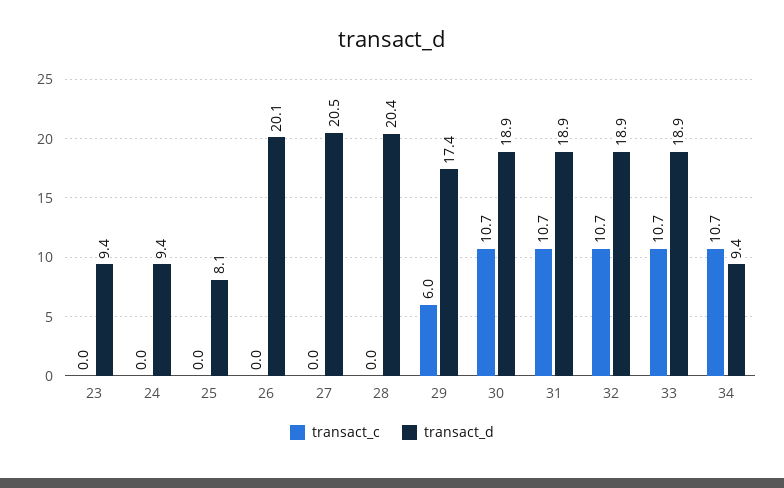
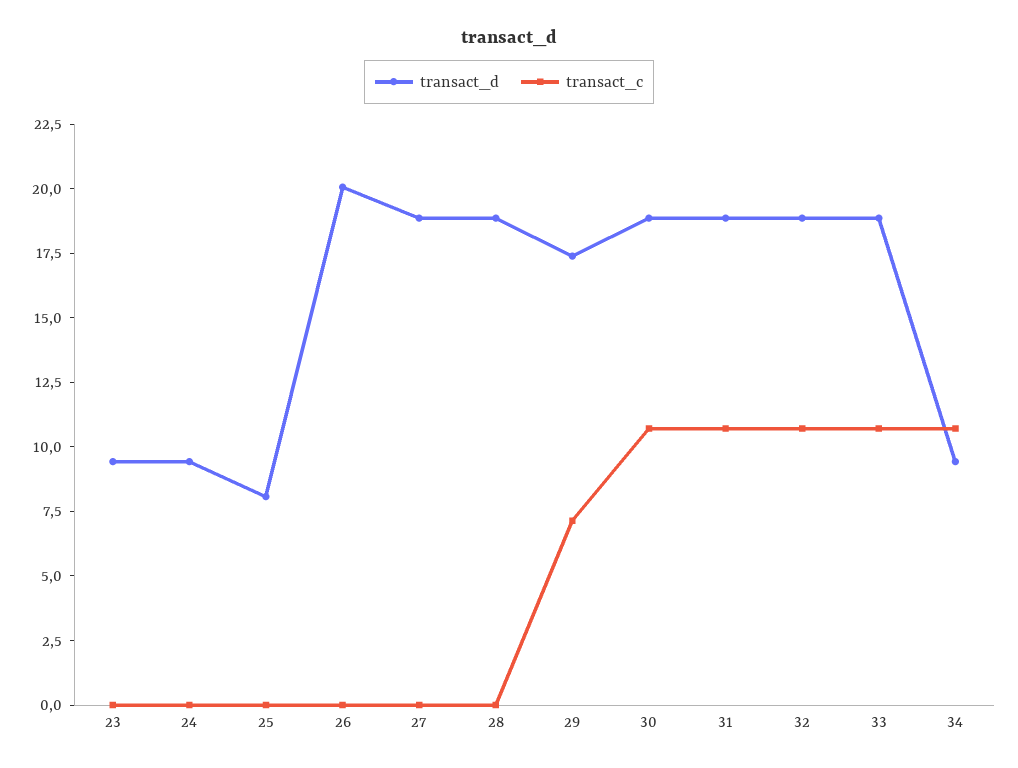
transact_d, 27: 20.5 -> 19
transact_d, 28: 20.4 -> 19
transact_c, 29: 6 -> 7

